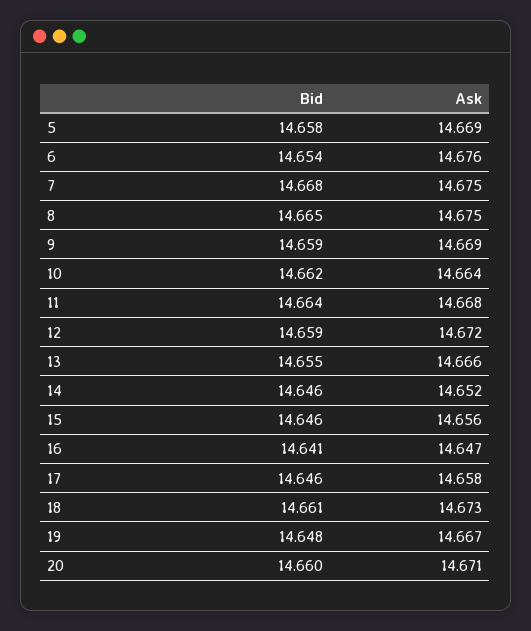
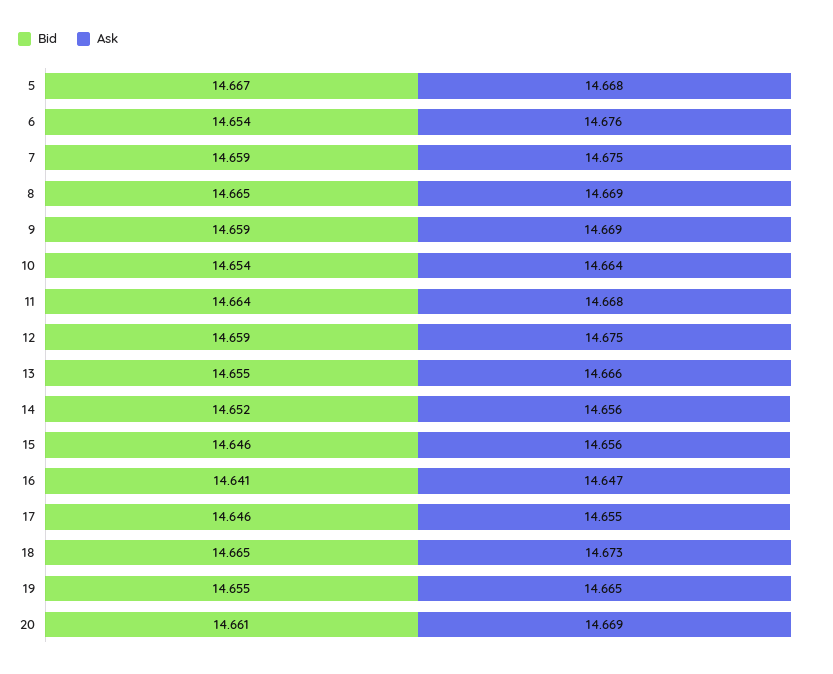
Bid, 5: 14.658 -> 14.667
Ask, 5: 14.669 -> 14.668
Bid, 7: 14.668 -> 14.659
Ask, 8: 14.675 -> 14.669
Bid, 10: 14.662 -> 14.654
Ask, 12: 14.672 -> 14.675
Bid, 14: 14.646 -> 14.652
Ask, 14: 14.652 -> 14.656
Ask, 17: 14.658 -> 14.655
Bid, 18: 14.661 -> 14.665
Bid, 19: 14.648 -> 14.655
Ask, 19: 14.667 -> 14.665
Bid, 20: 14.66 -> 14.661
Ask, 20: 14.671 -> 14.669

